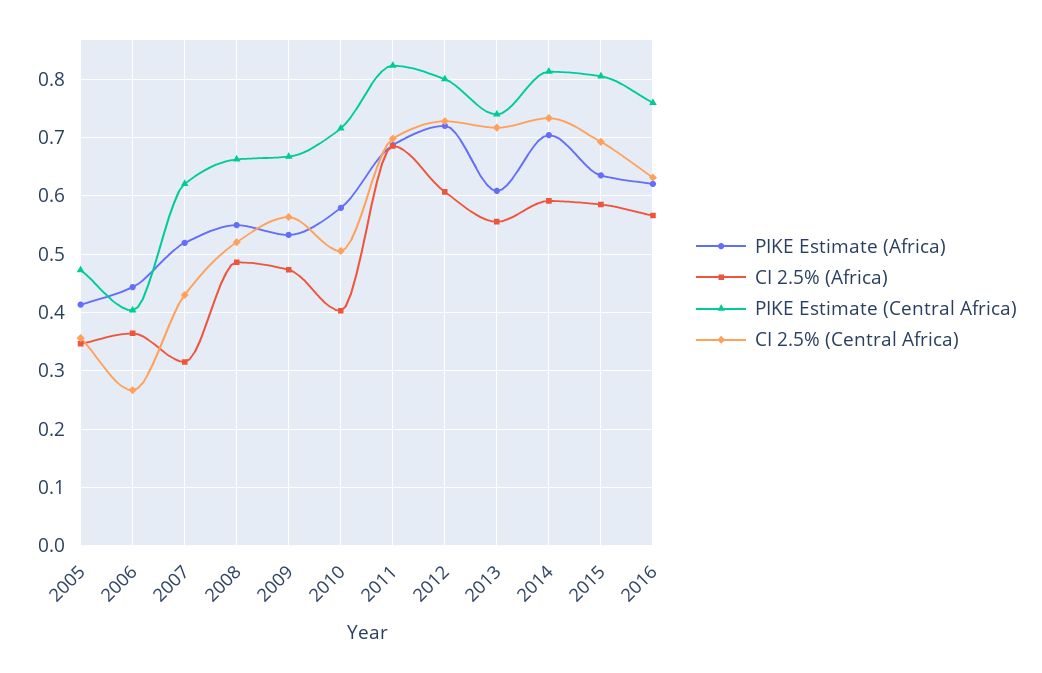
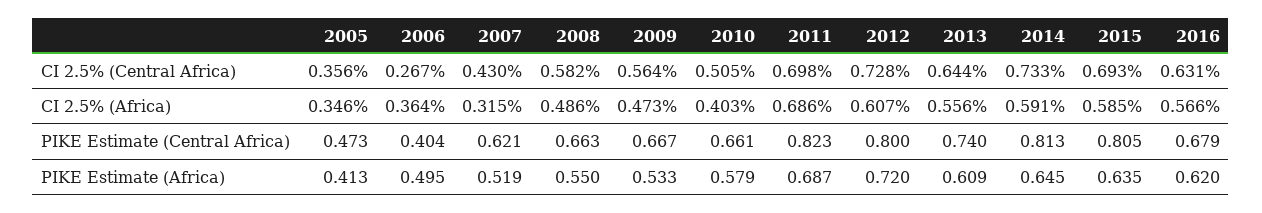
PIKE Estimate (Africa), 2006: 0.44 -> 0.495
CI 2.5% (Central Africa), 2008: 0.52 -> 0.582
PIKE Estimate (Central Africa), 2010: 0.72 -> 0.661
CI 2.5% (Central Africa), 2013: 0.72 -> 0.644
PIKE Estimate (Africa), 2014: 0.7 -> 0.645
PIKE Estimate (Central Africa), 2016: 0.76 -> 0.679

